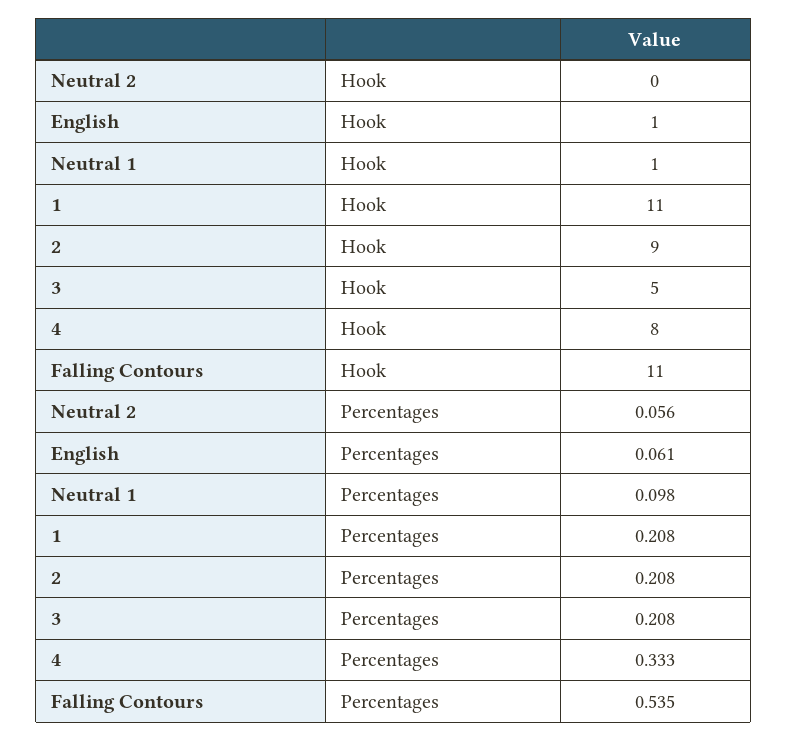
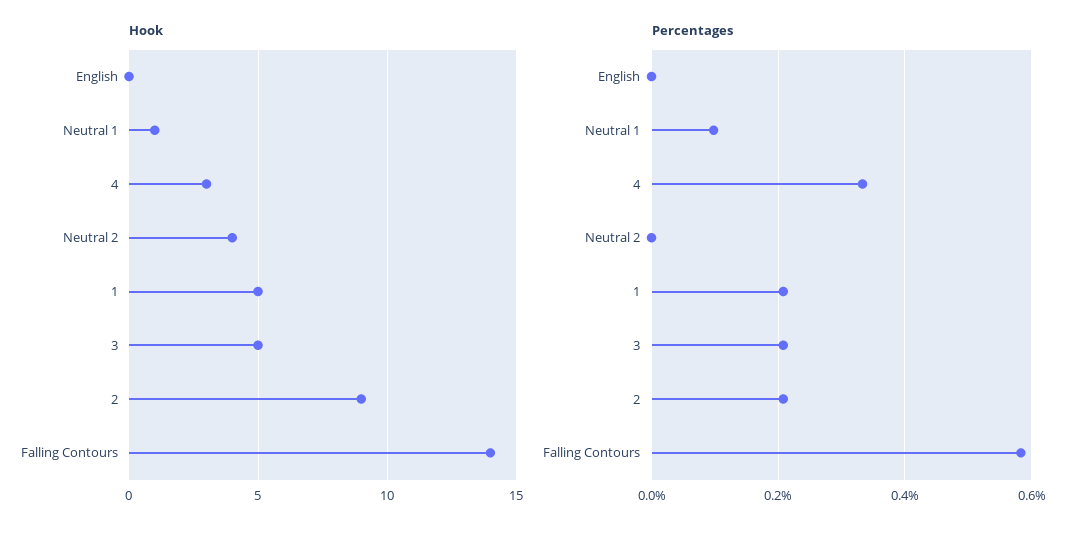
Hook, Neutral 2: 0 -> 4
Hook, English: 1 -> 0
Hook, 1: 11 -> 5
Hook, 4: 8 -> 3
Hook, Falling Contours: 11 -> 14
Percentages, Neutral 2: 0.056 -> 0
Percentages, English: 0.061 -> 0
Percentages, Falling Contours: 0.535 -> 0.58

